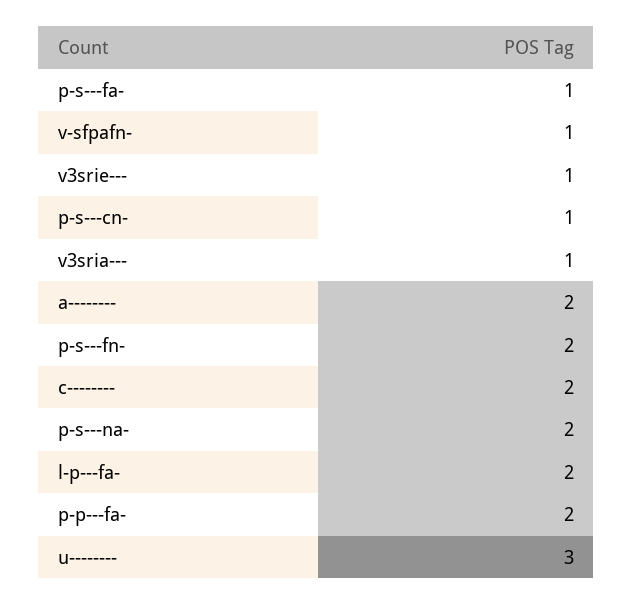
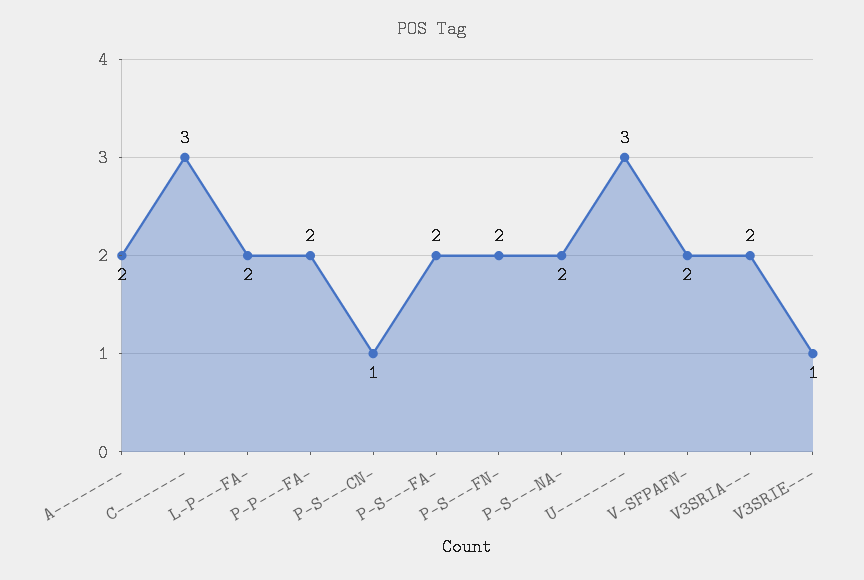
p-s---fa-: 1 -> 2
v-sfpafn-: 1 -> 2
v3sria---: 1 -> 2
c--------: 2 -> 3

